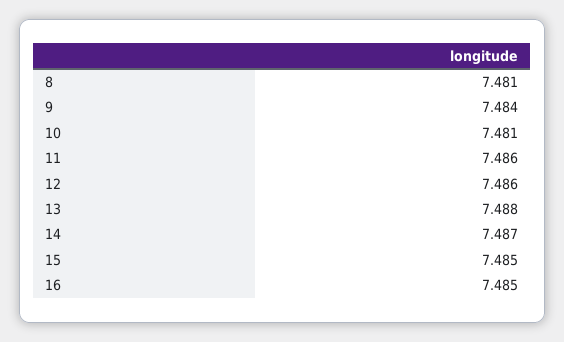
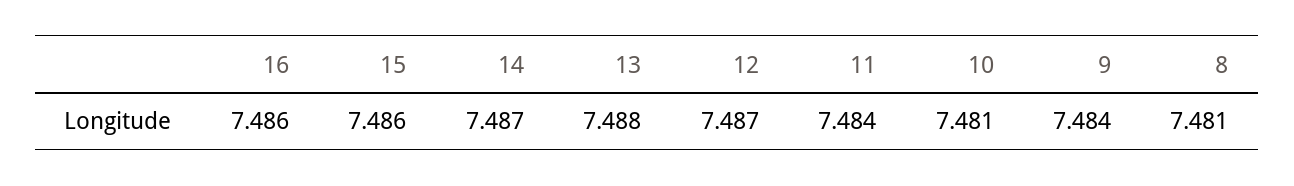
11: 7.486 -> 7.484
12: 7.486 -> 7.487
15: 7.485 -> 7.486
16: 7.485 -> 7.486

